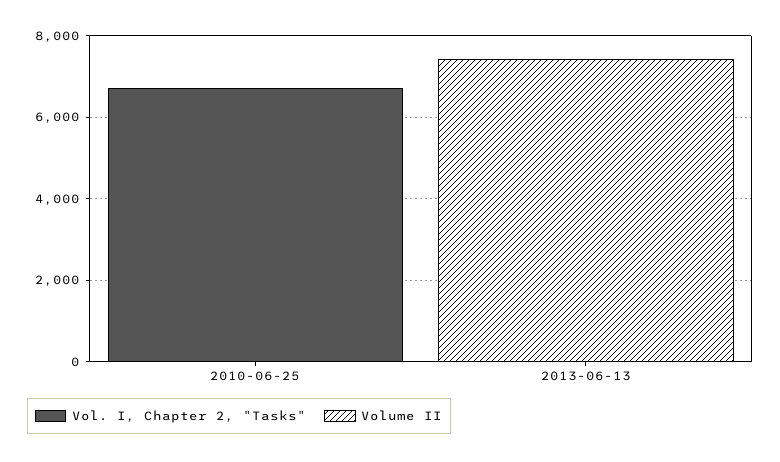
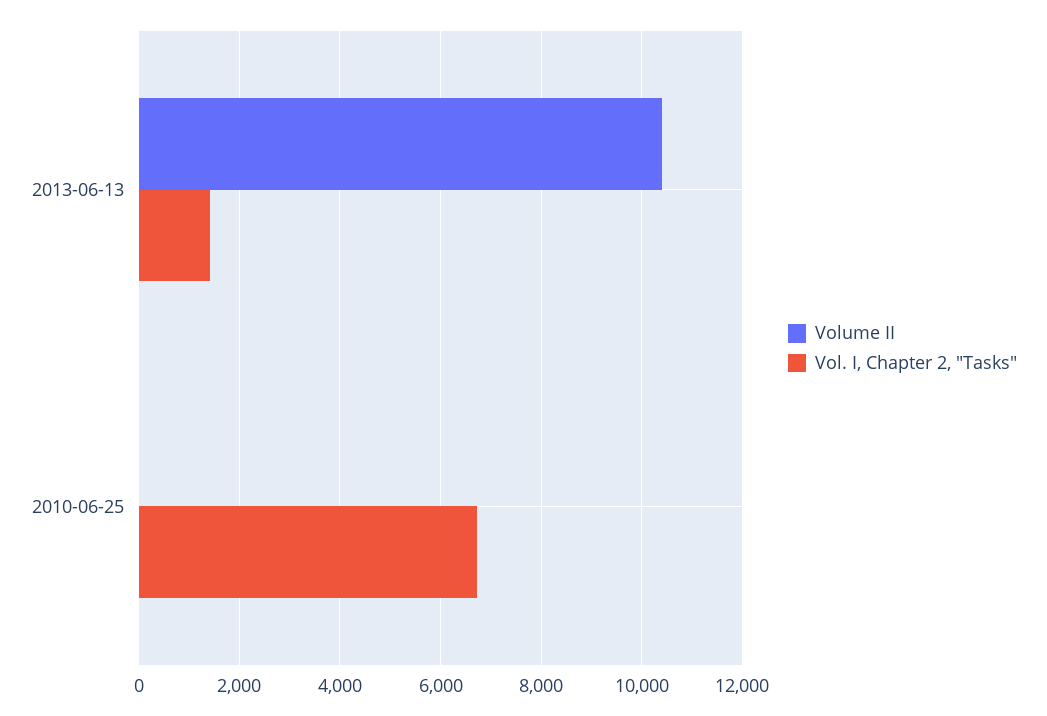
Vol. I, Chapter 2, "Tasks", 2013-06-13: 0 -> 1400
Volume II, 2013-06-13: 7500 -> 10400

